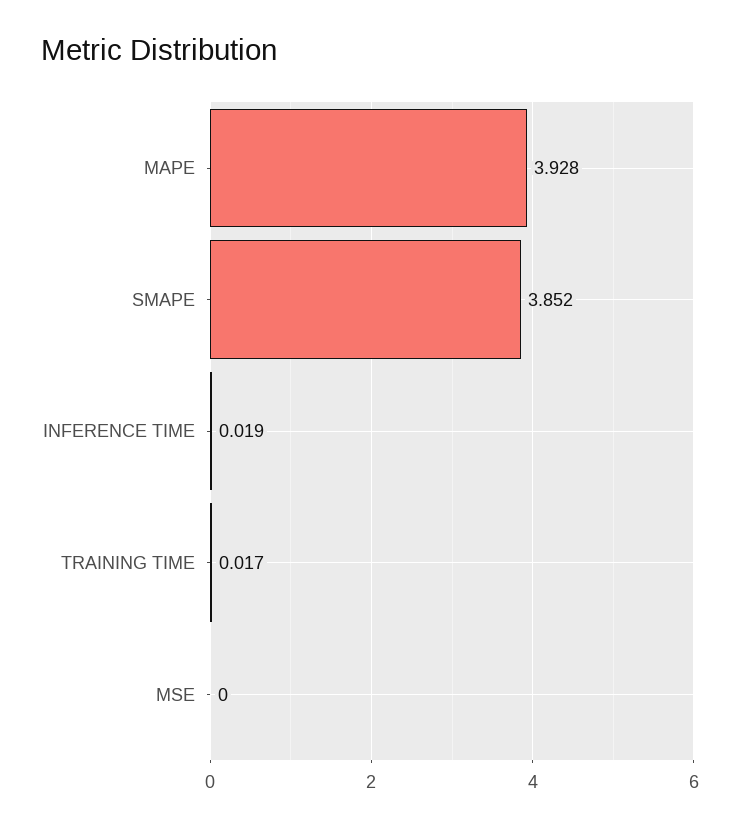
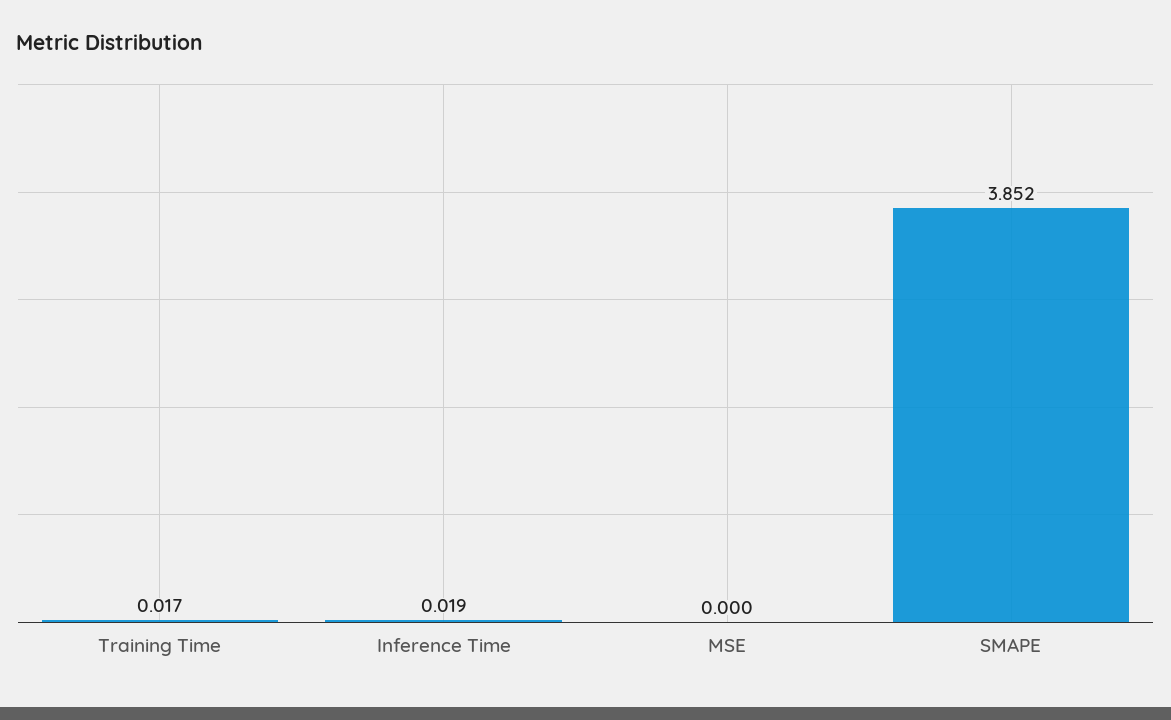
MAPE: 3.928 -> none

